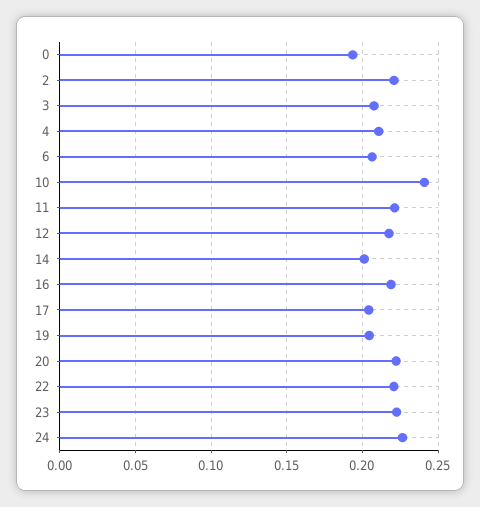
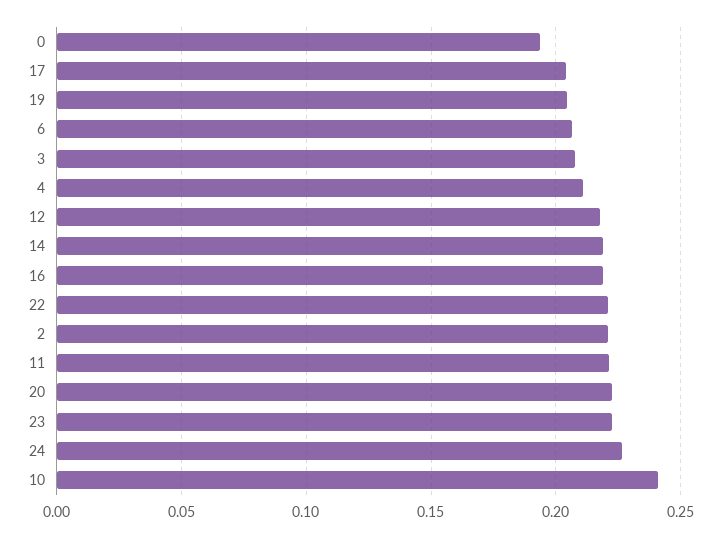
14: 0.2 -> 0.22

